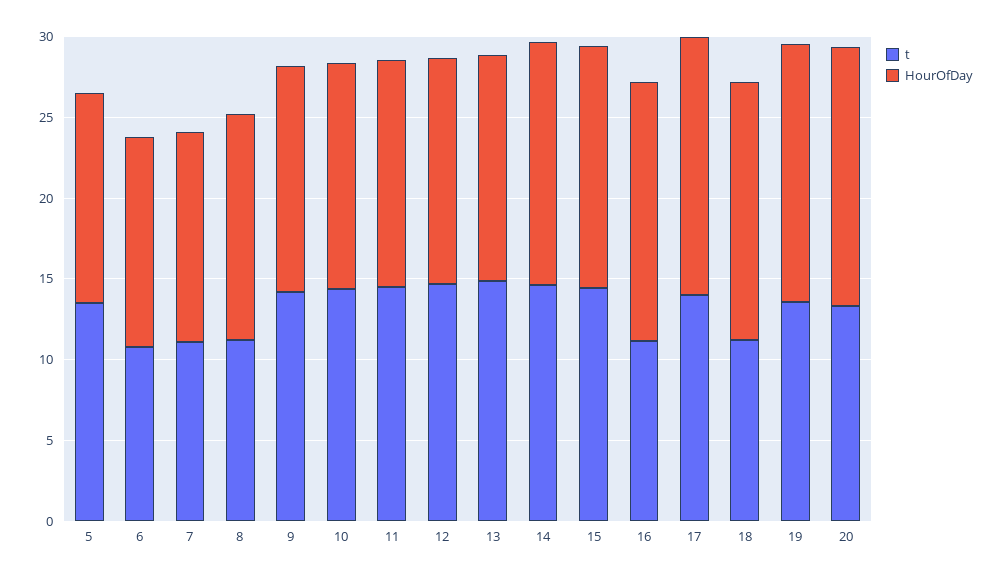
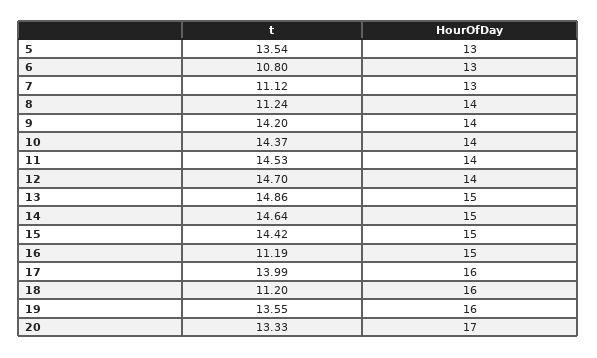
HourOfDay, 13: 14 -> 15
HourOfDay, 16: 16 -> 15
HourOfDay, 20: 16 -> 17

